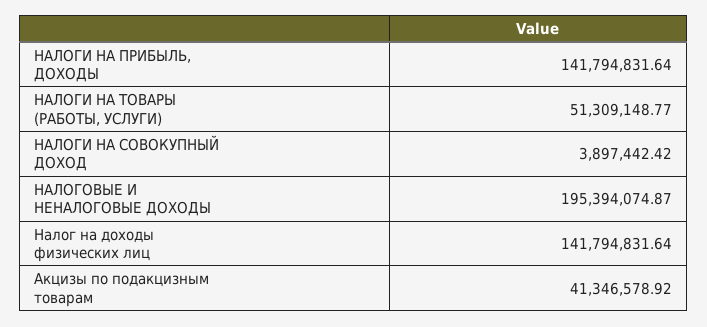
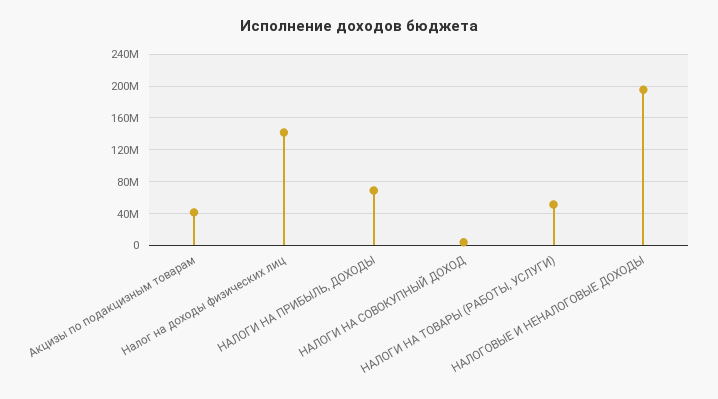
НАЛОГИ НА ПРИБЫЛЬ, ДОХОДЫ: 141794831.64 -> 70000000

